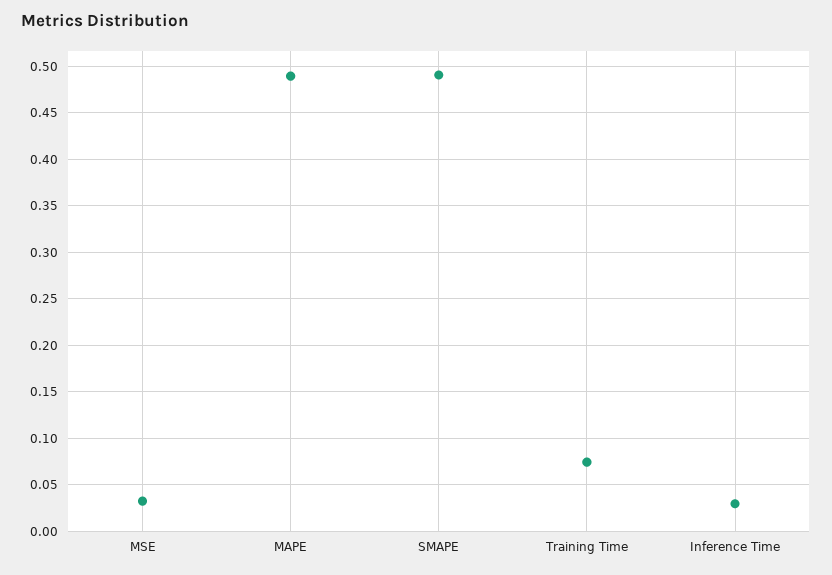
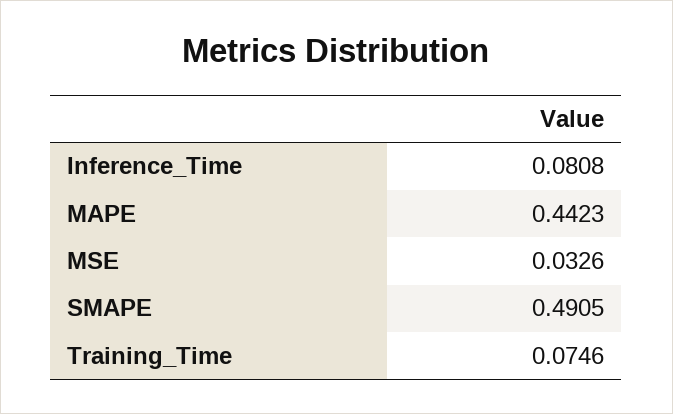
MAPE: 0.49 -> 0.4423
Inference Time: 0.03 -> 0.0808

